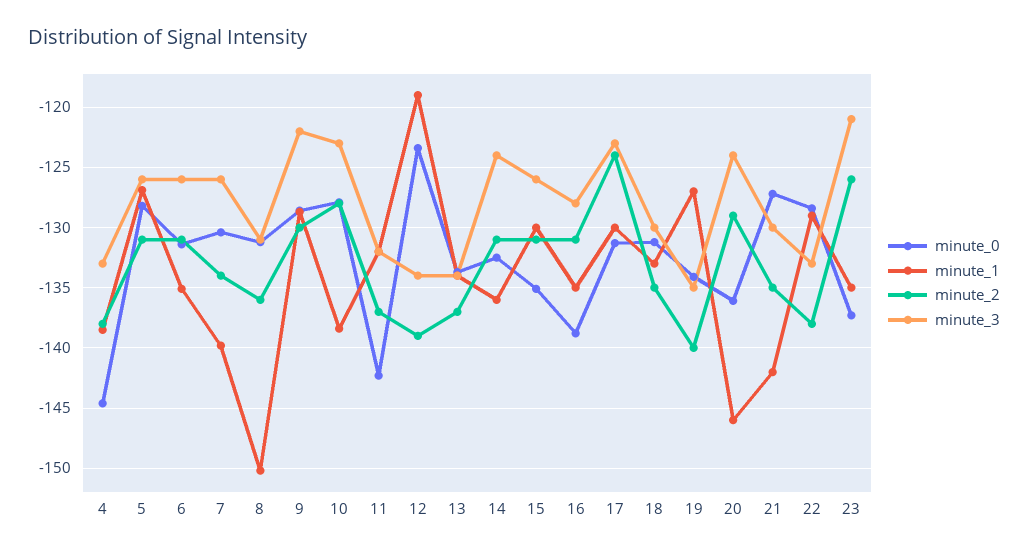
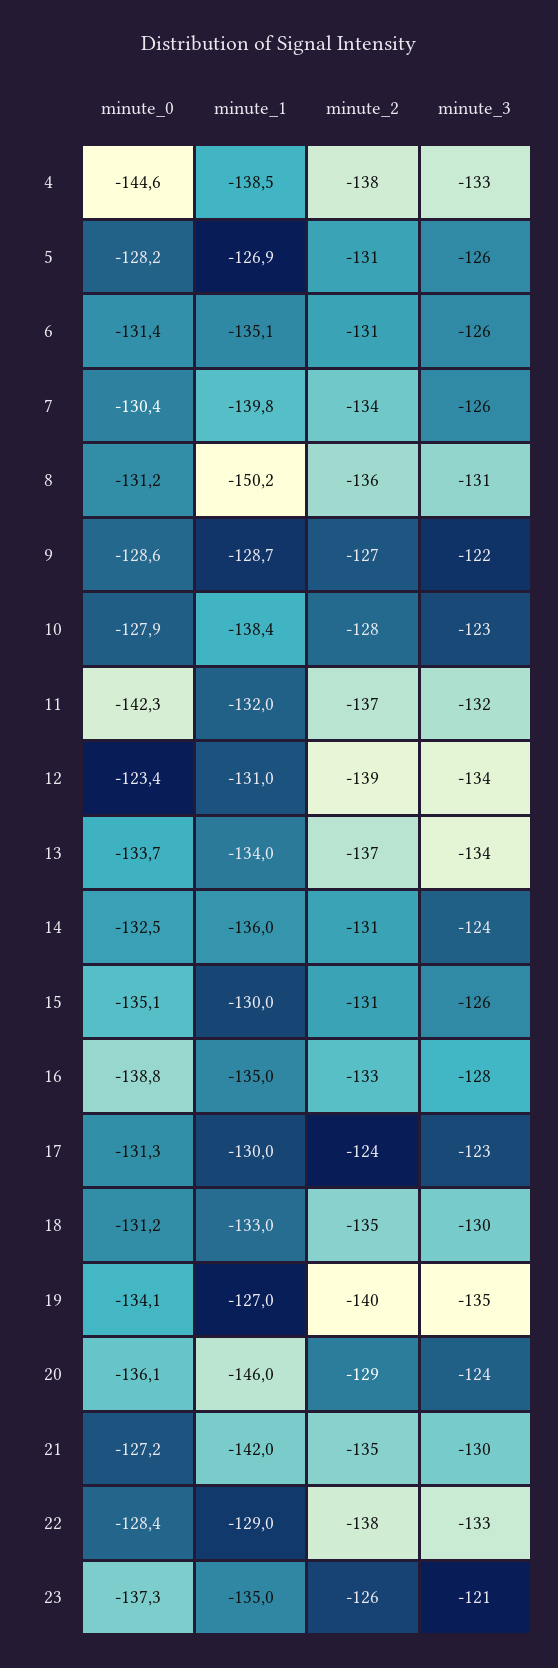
minute_2, 9: -130 -> -127
minute_1, 12: -119 -> -131
minute_2, 16: -131 -> -133

